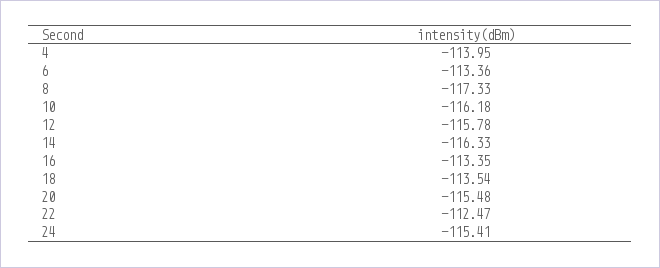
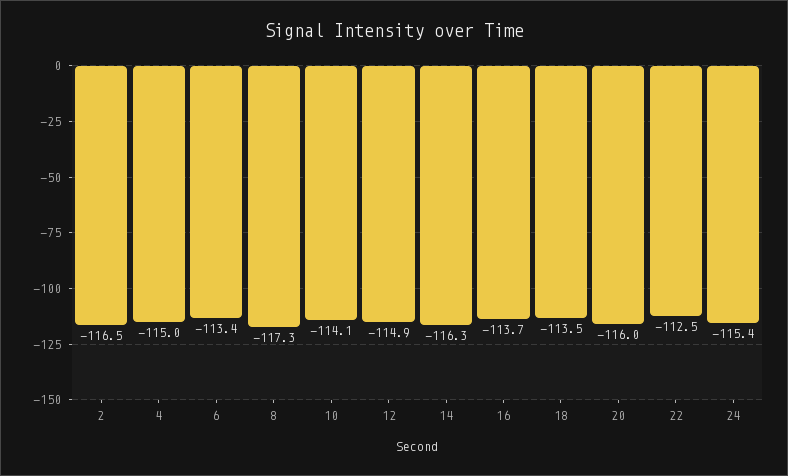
4: -113.95 -> -115
10: -116.18 -> -114.1
12: -115.78 -> -114.9
16: -113.35 -> -113.7
20: -115.48 -> -116
2: none -> -116.5

